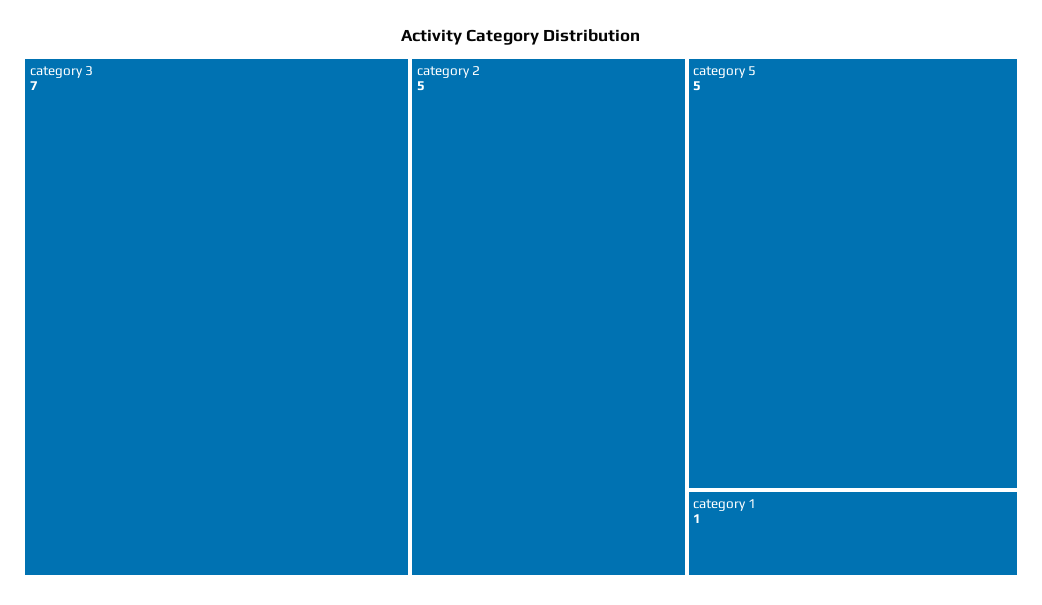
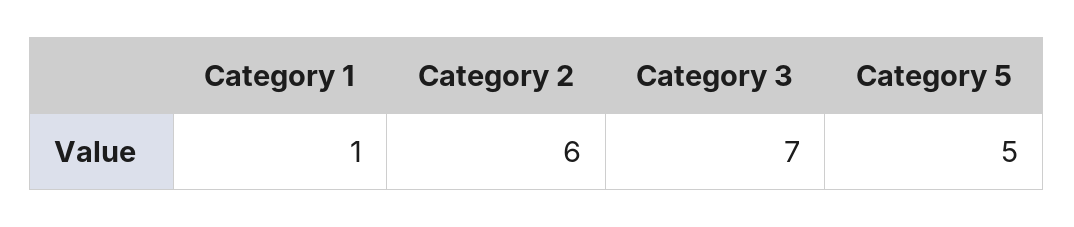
category 2: 5 -> 6

